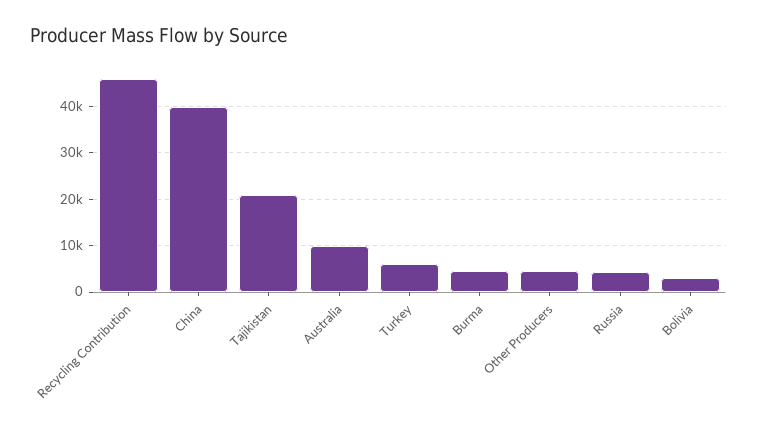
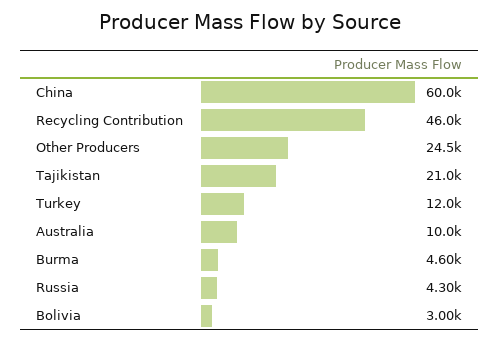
China: 40000 -> 60000
Turkey: 6000 -> 12000
Other Producers: 4000 -> 24500

